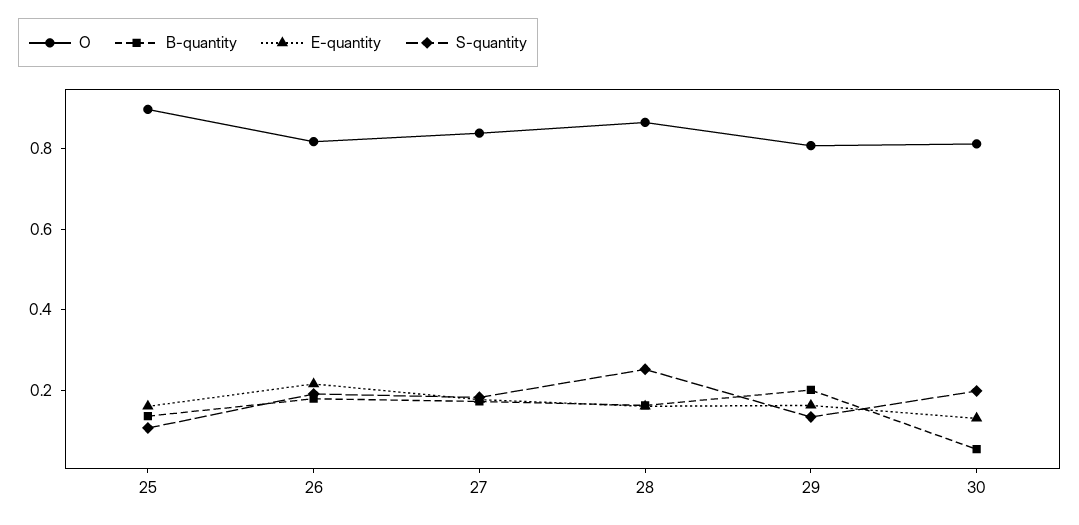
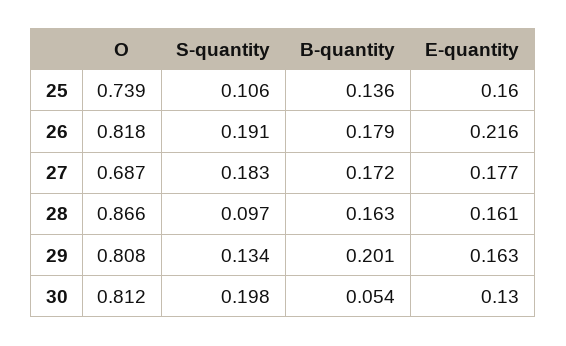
O, 25: 0.9 -> 0.739
O, 27: 0.85 -> 0.687
S-quantity, 28: 0.25 -> 0.097

